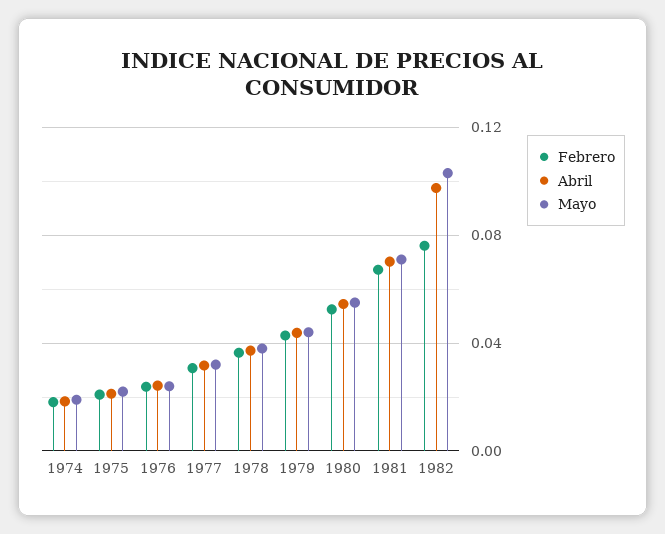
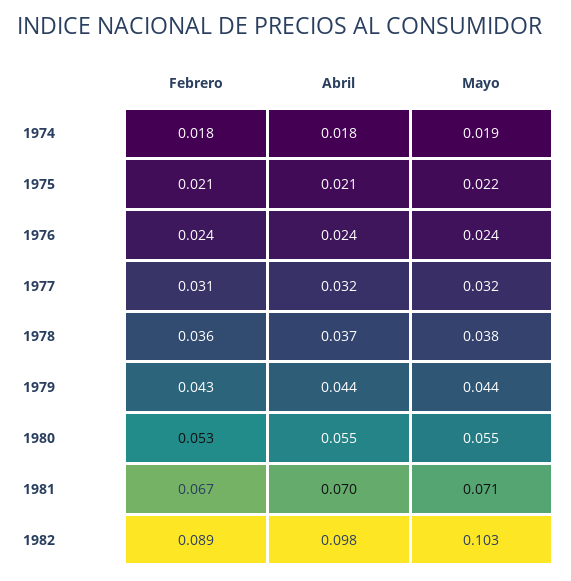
Febrero, 1982: 0.075 -> 0.089

